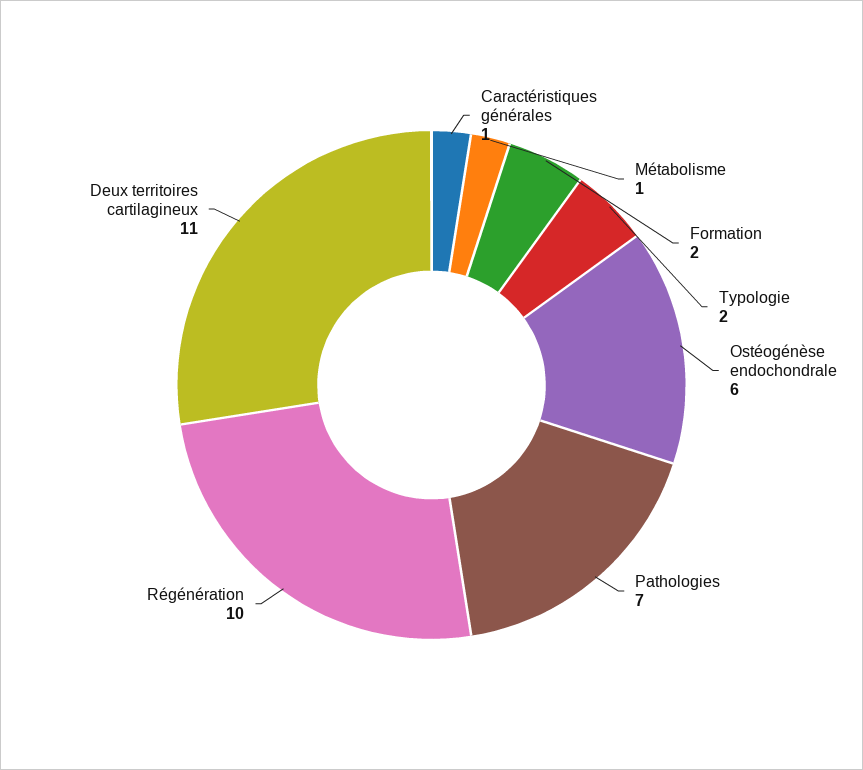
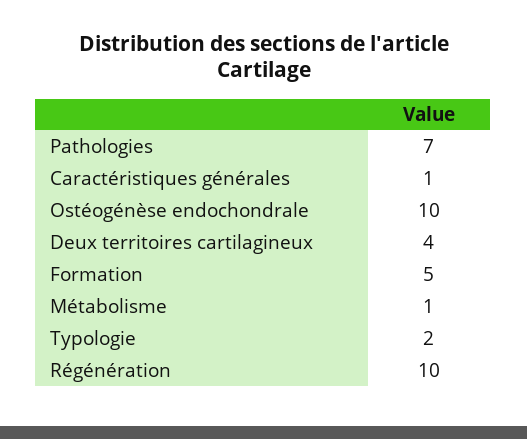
Formation: 2 -> 5
Ostéogénèse endochondrale: 6 -> 10
Deux territoires cartilagineux: 11 -> 4

